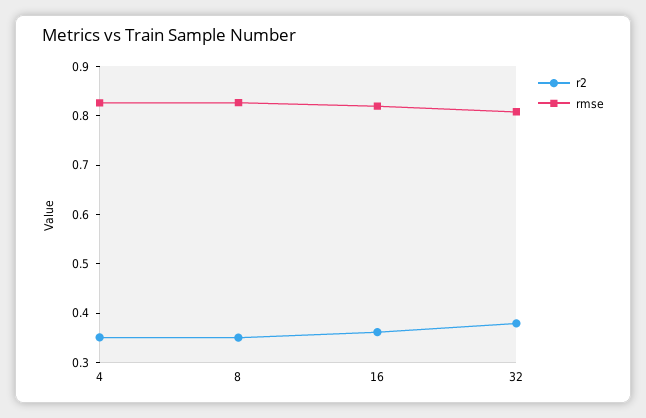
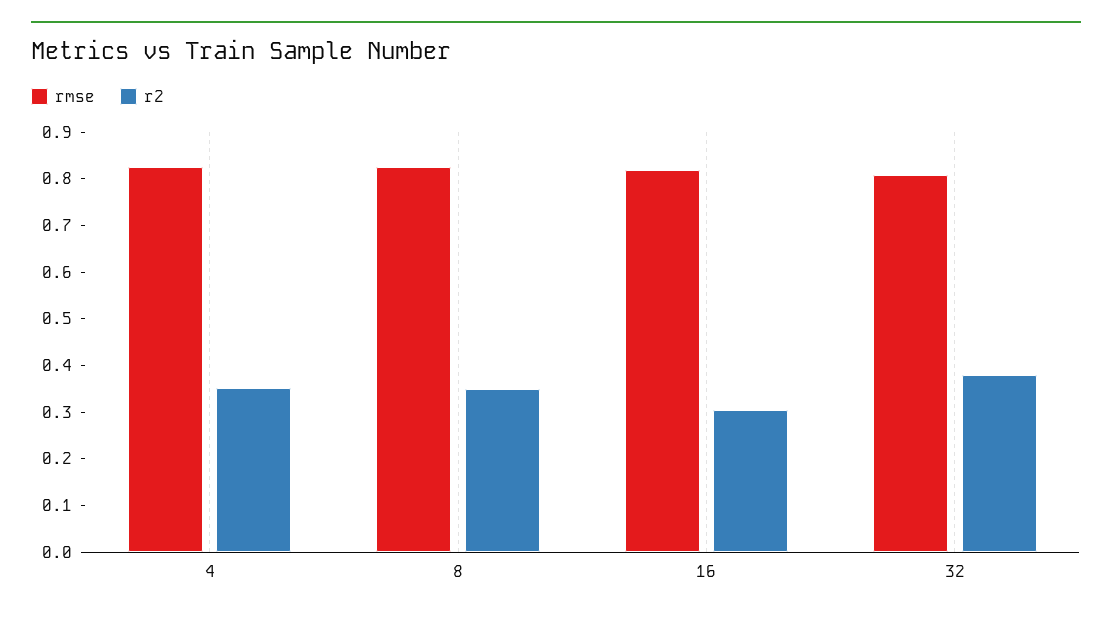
r2, 16: 0.36 -> 0.3

